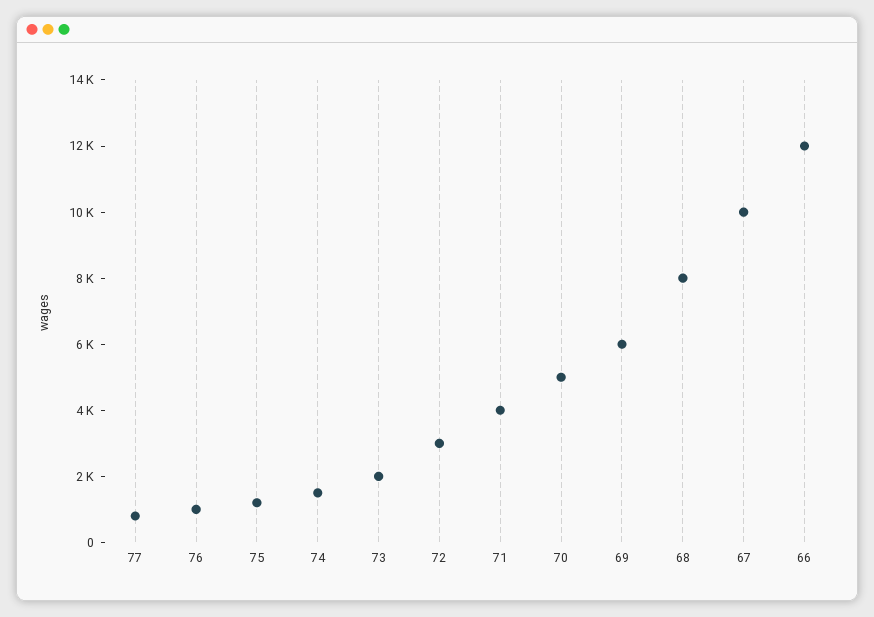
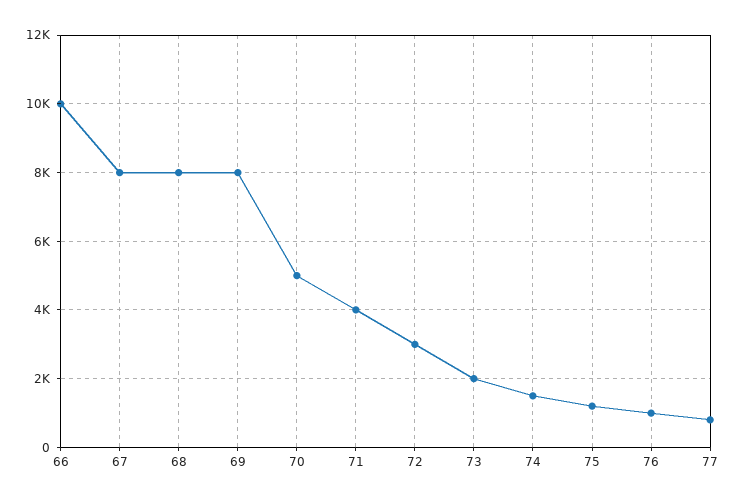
69: 6000 -> 8000
67: 10000 -> 8000
66: 12000 -> 10000

